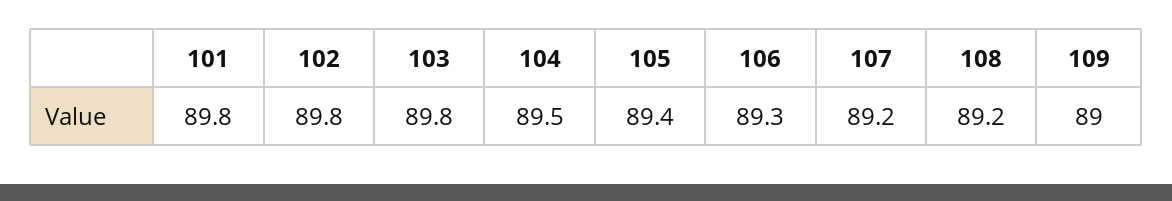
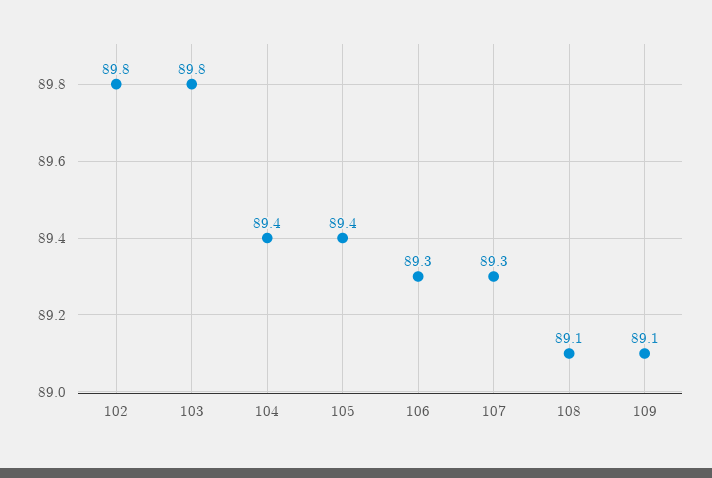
101: 89.8 -> none
104: 89.5 -> 89.4
107: 89.2 -> 89.3
108: 89.2 -> 89.1
109: 89 -> 89.1

